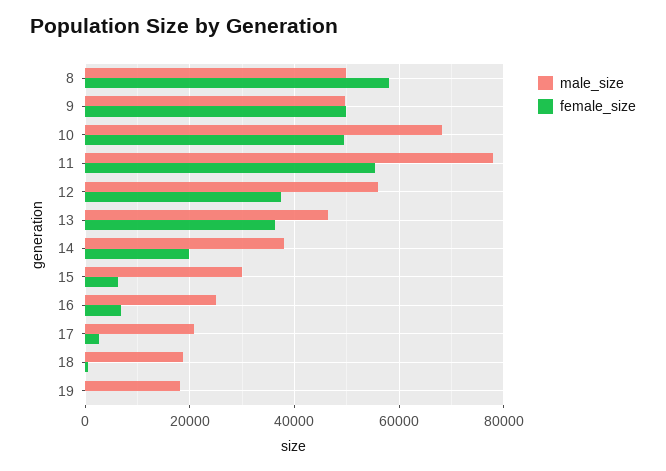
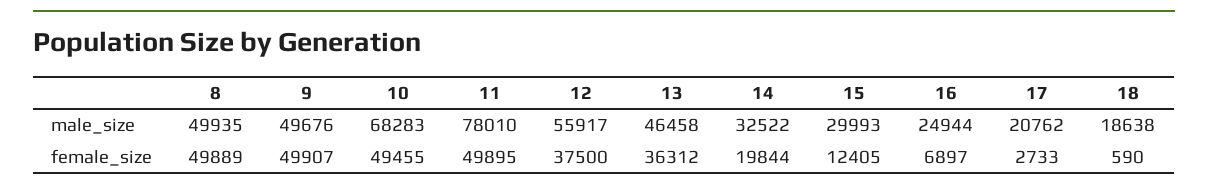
female_size, 8: 58000 -> 49889
female_size, 11: 56000 -> 49895
male_size, 14: 38000 -> 32522
female_size, 15: 6000 -> 12405
male_size, 19: 18000 -> none
female_size, 19: 0 -> none

